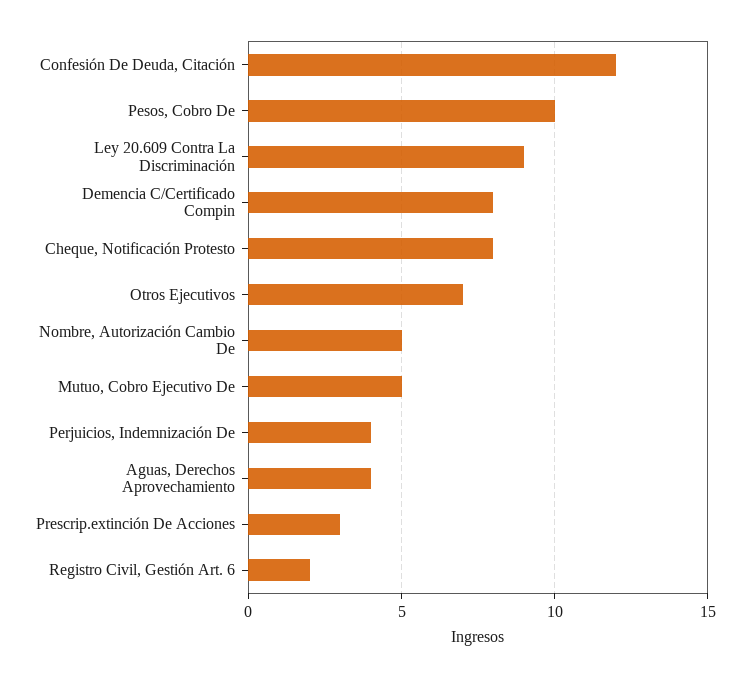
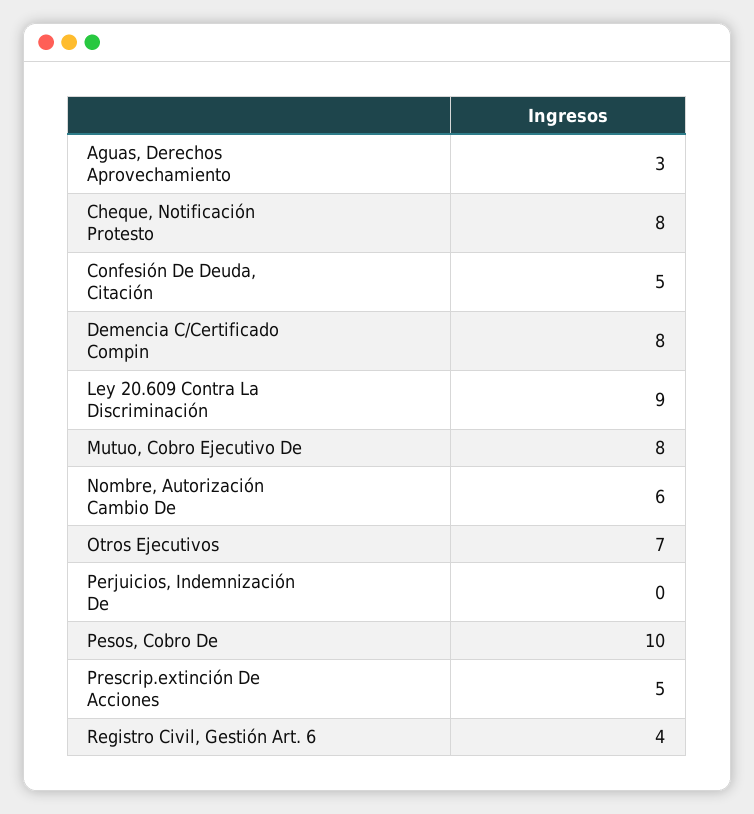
Confesión De Deuda, Citación: 12 -> 5
Nombre, Autorización Cambio De: 5 -> 6
Mutuo, Cobro Ejecutivo De: 5 -> 8
Perjuicios, Indemnización De: 4 -> 0
Aguas, Derechos Aprovechamiento: 4 -> 3
Prescrip.extinción De Acciones: 3 -> 5
Registro Civil, Gestión Art. 6: 2 -> 4

